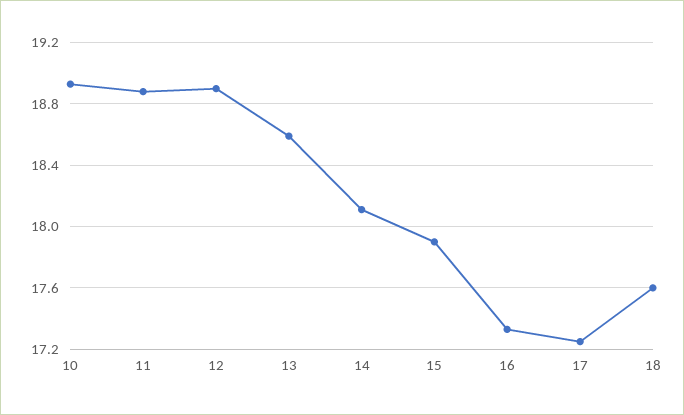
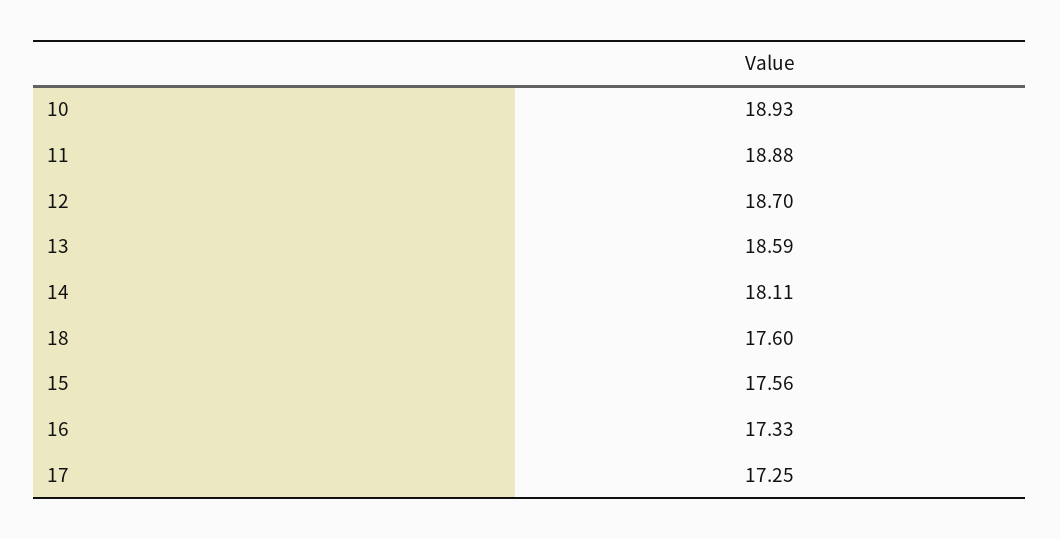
12: 18.9 -> 18.7
15: 17.9 -> 17.56

